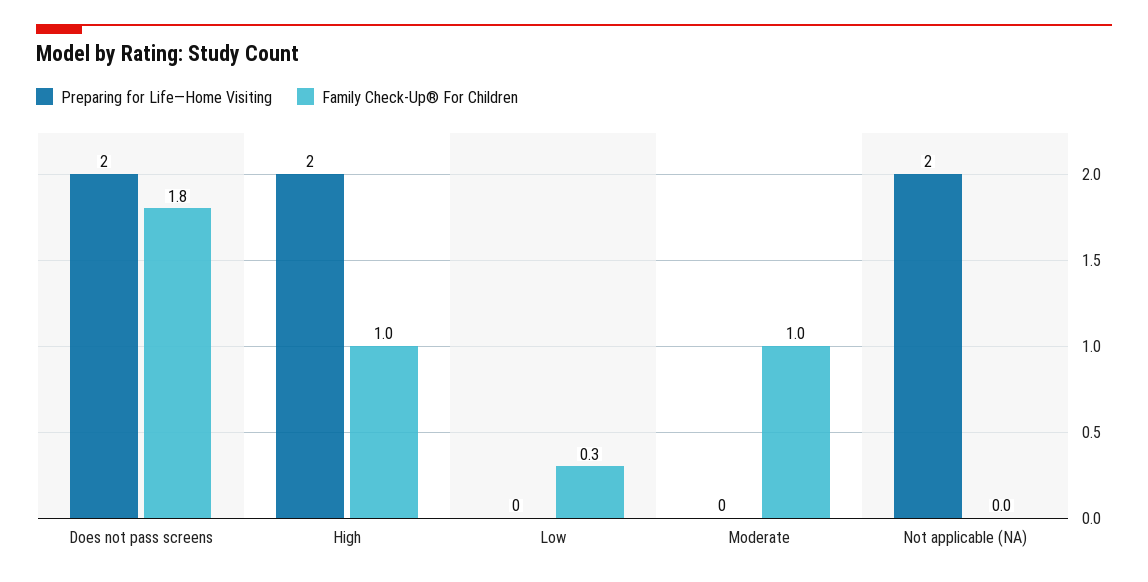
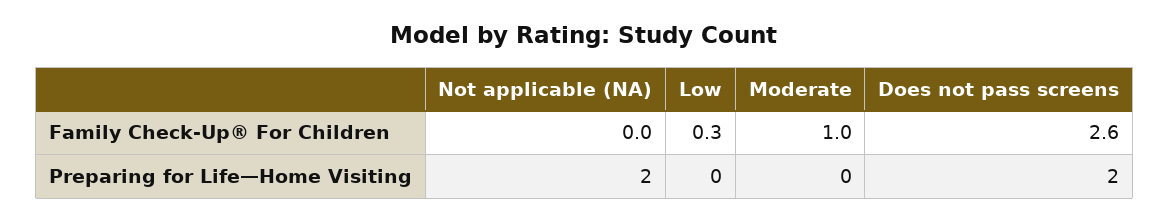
Family Check-Up® For Children, Does not pass screens: 1.8 -> 2.6
Preparing for Life—Home Visiting, High: 2 -> none
Family Check-Up® For Children, High: 1 -> none

